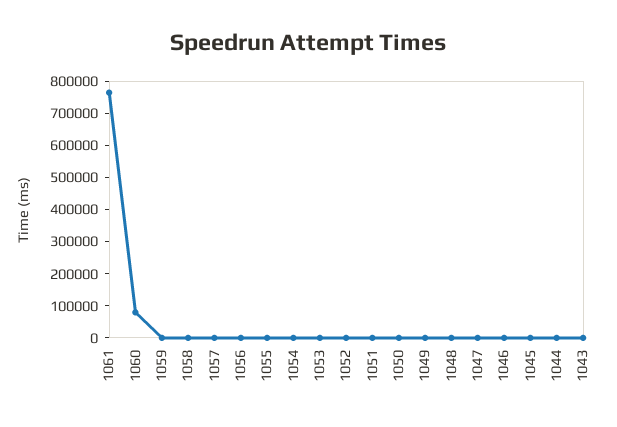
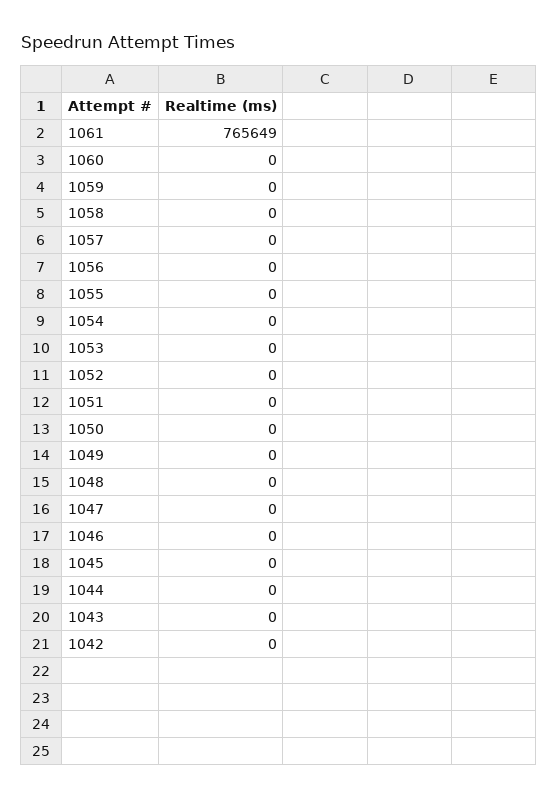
1060: 75000 -> 0
1042: none -> 0

